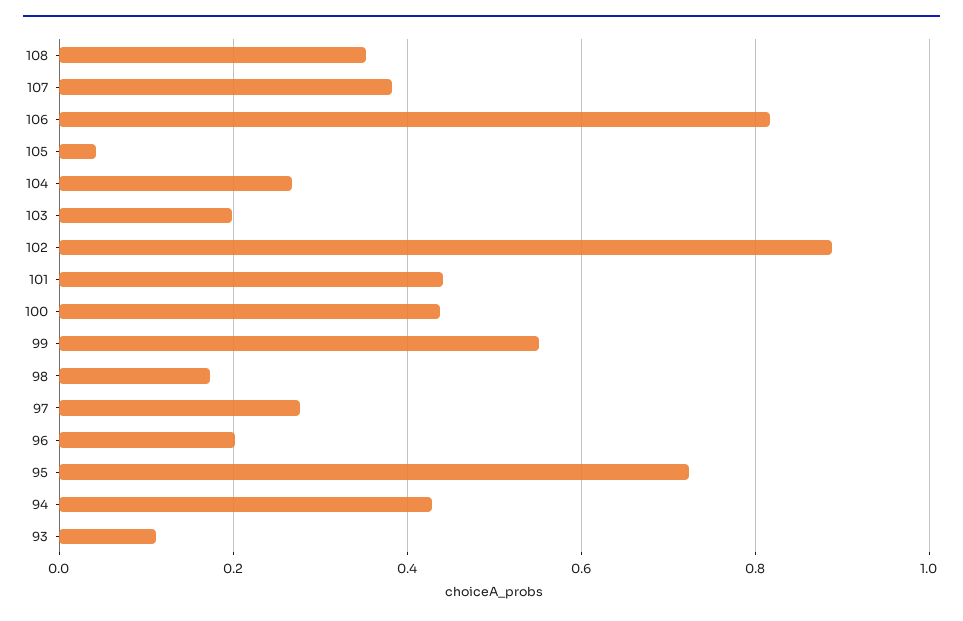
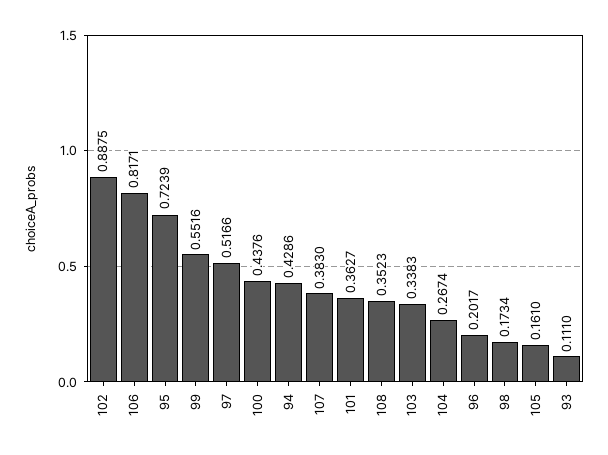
105: 0.04 -> 0.161
103: 0.2 -> 0.3383
101: 0.44 -> 0.3627
97: 0.28 -> 0.5166

